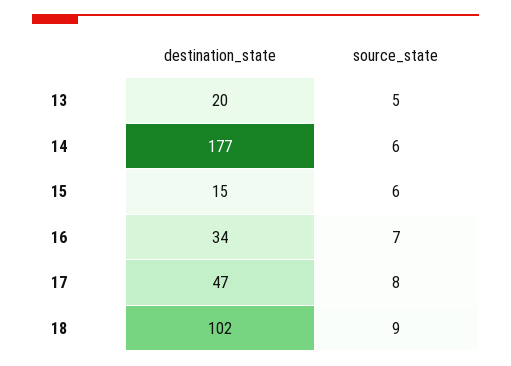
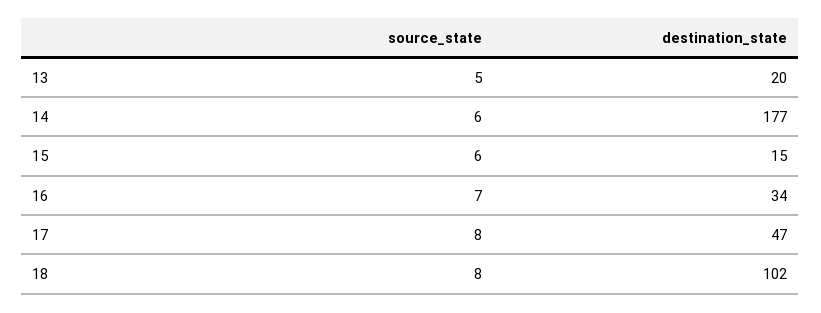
source_state, 18: 9 -> 8

